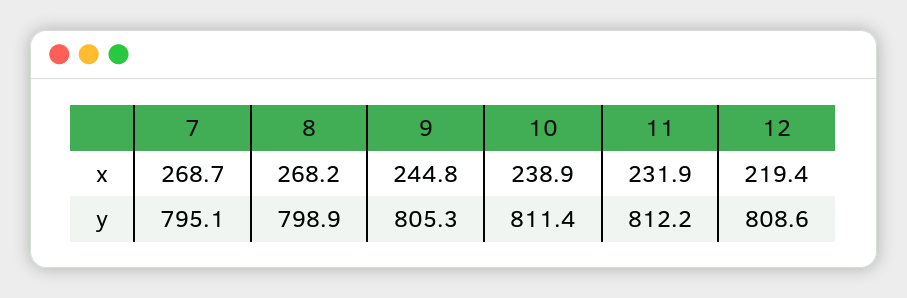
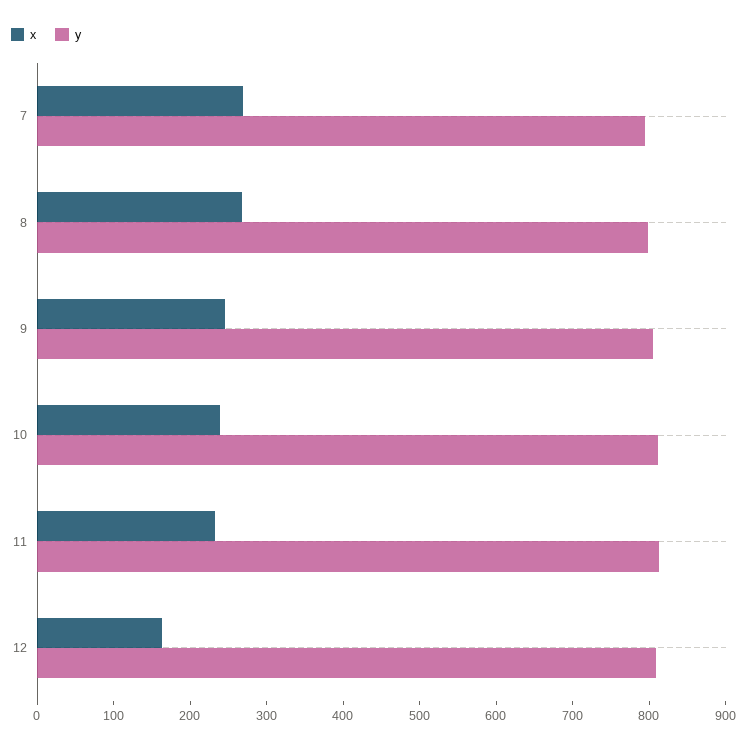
x, 12: 219.4 -> 160

